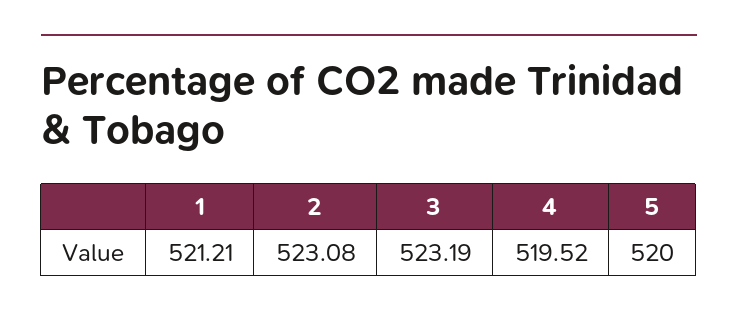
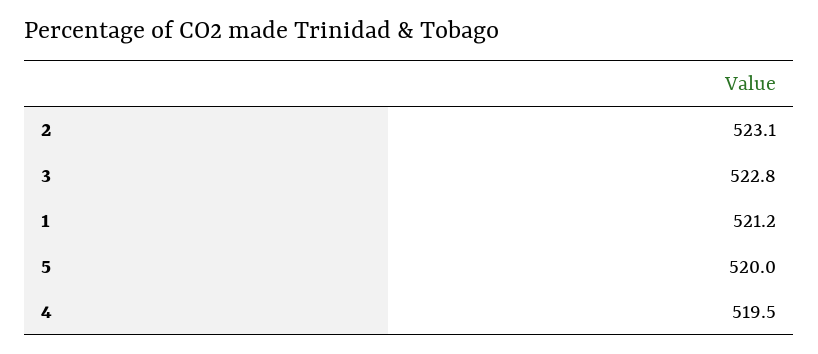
3: 523.19 -> 522.8

